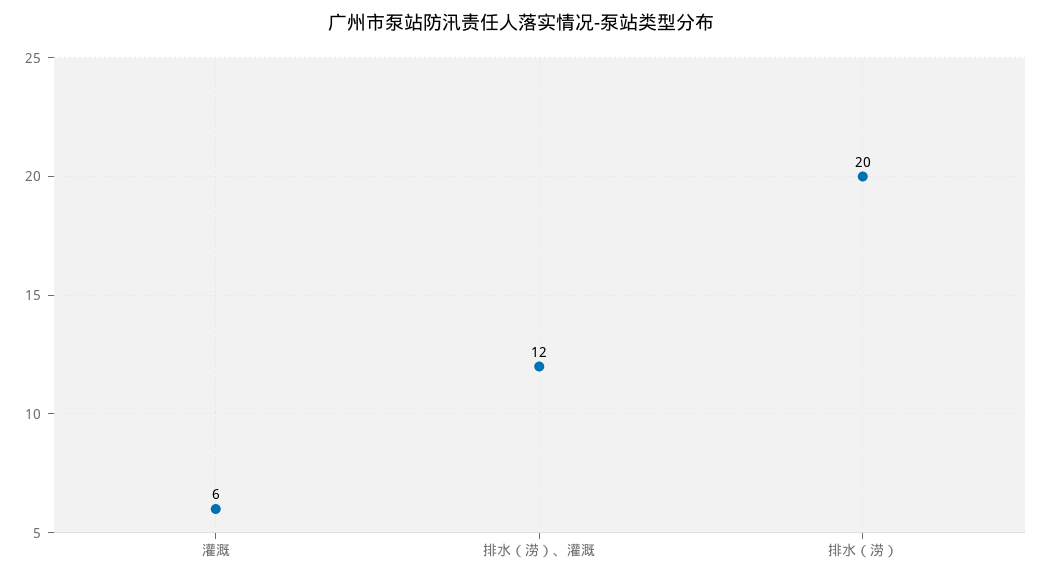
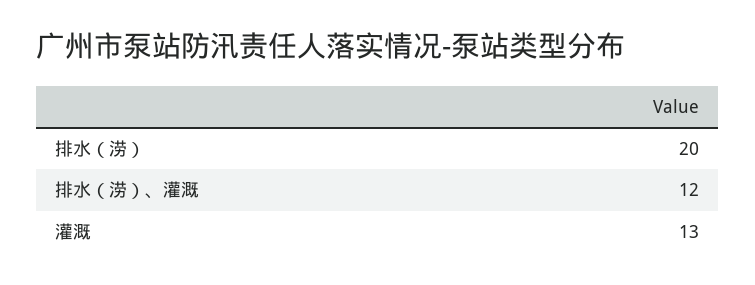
灌溉: 6 -> 13

